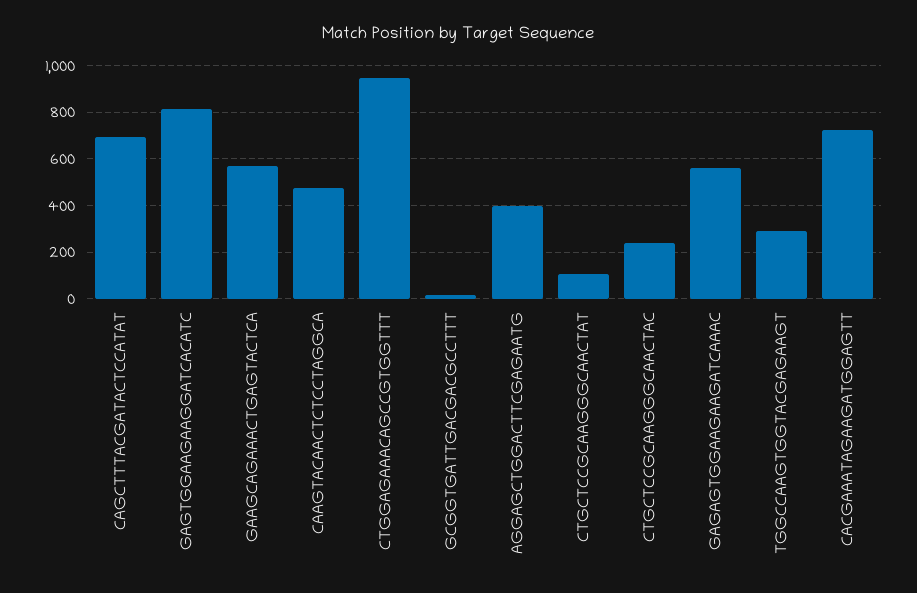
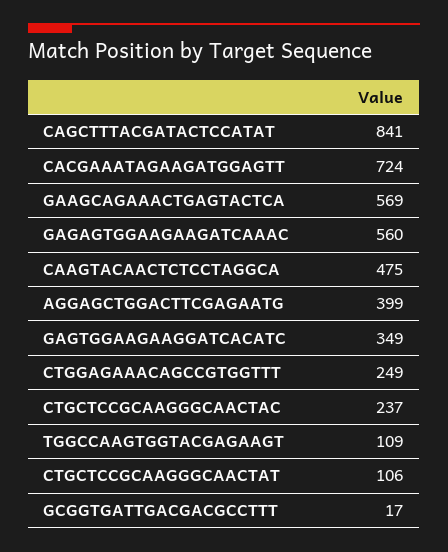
CAGCTTTACGATACTCCATAT: 700 -> 841
GAGTGGAAGAAGGATCACATC: 800 -> 349
CTGGAGAAACAGCCGTGGTTT: 950 -> 249
TGGCCAAGTGGTACGAGAAGT: 300 -> 109

